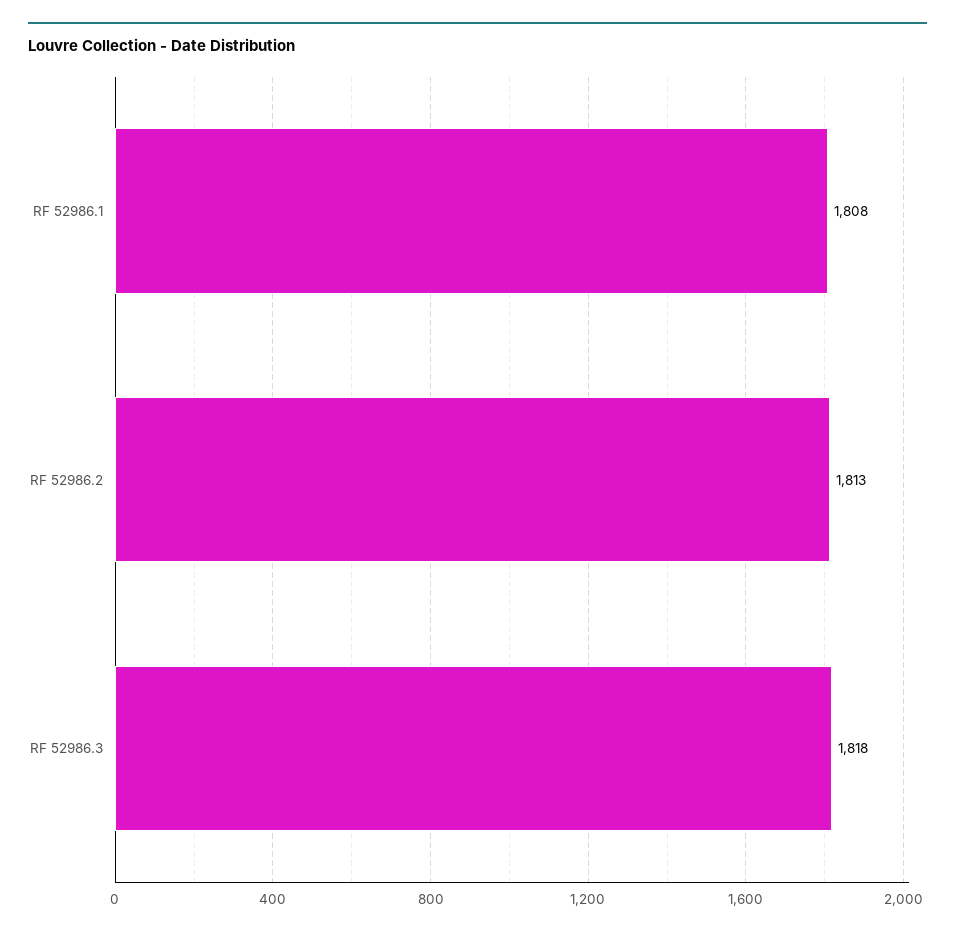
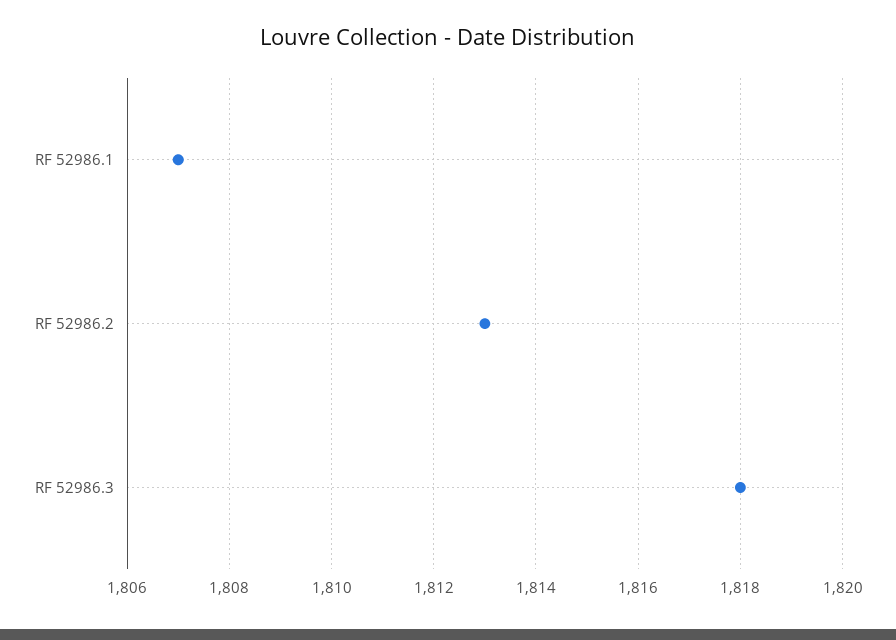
RF 52986.1: 1808 -> 1807

